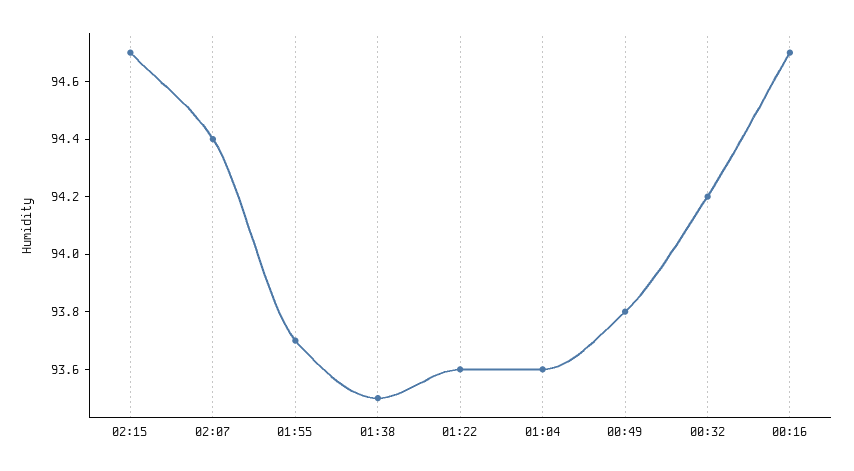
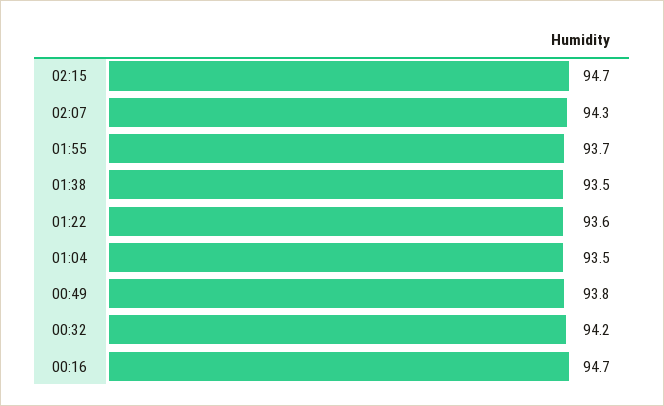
02:07: 94.4 -> 94.3
01:04: 93.6 -> 93.5

